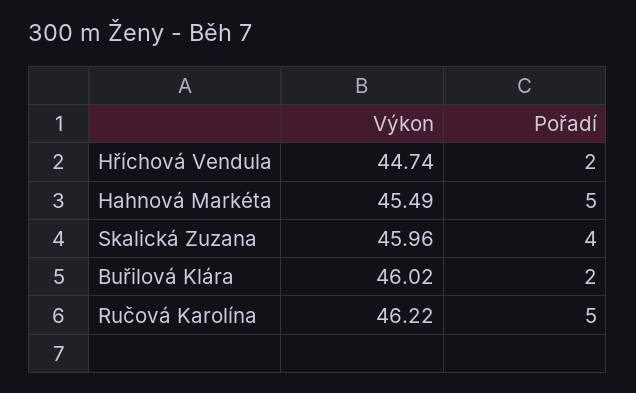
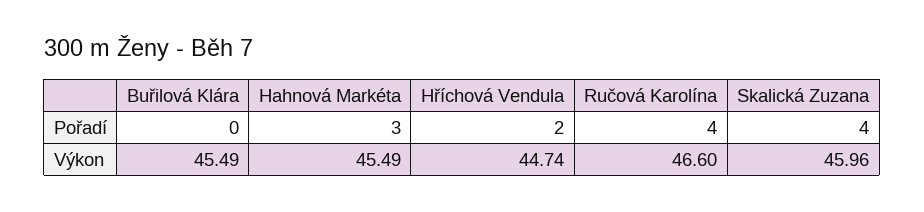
Pořadí, Hahnová Markéta: 5 -> 3
Výkon, Buřilová Klára: 46.02 -> 45.49
Pořadí, Buřilová Klára: 2 -> 0
Výkon, Ručová Karolína: 46.22 -> 46.6
Pořadí, Ručová Karolína: 5 -> 4

